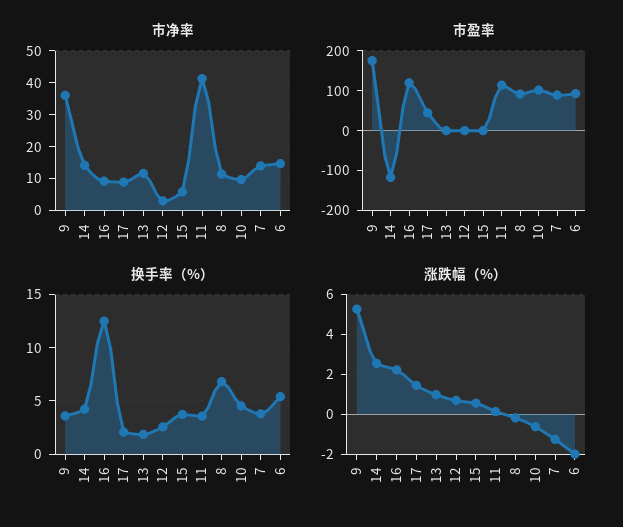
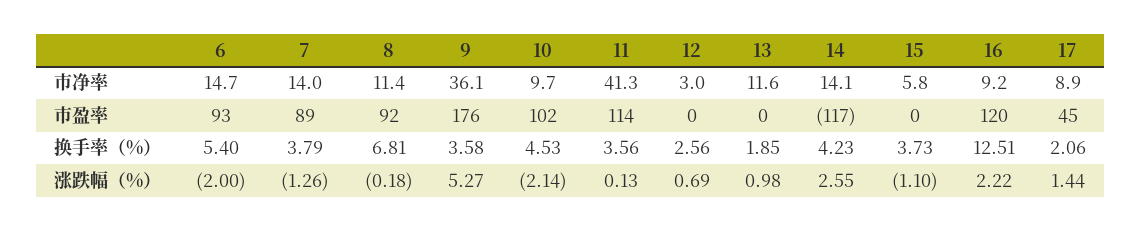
涨跌幅（%）, 15: 0.5 -> -1.1
涨跌幅（%）, 10: -0.5 -> -2.14

